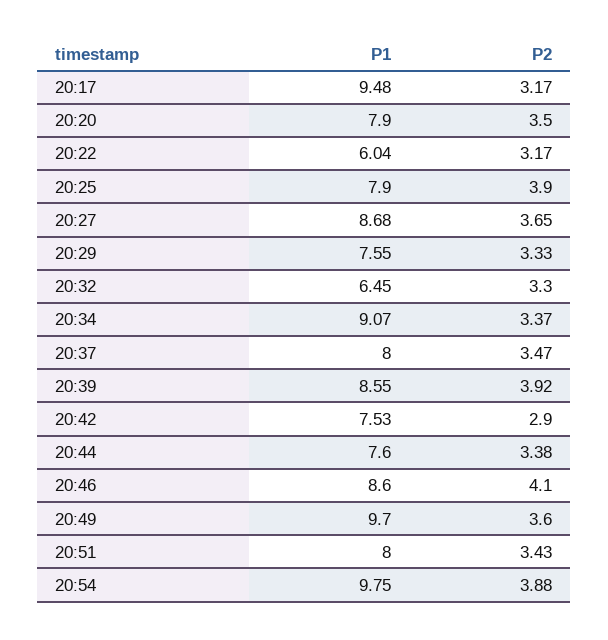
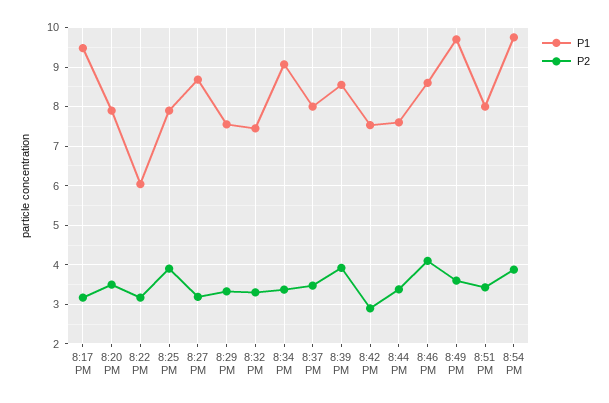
P2, 20:27: 3.65 -> 3.2
P1, 20:32: 6.45 -> 7.4

